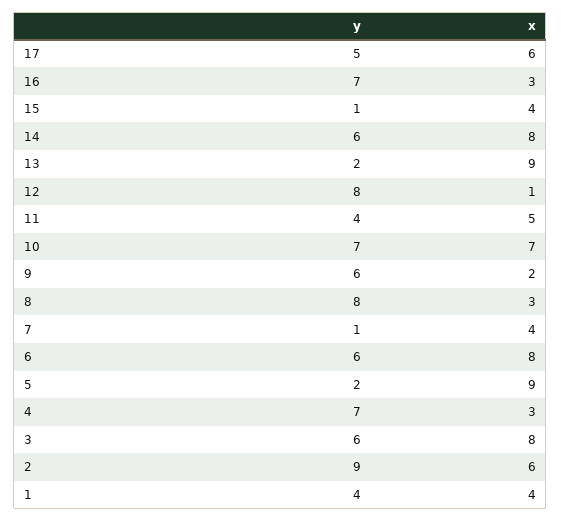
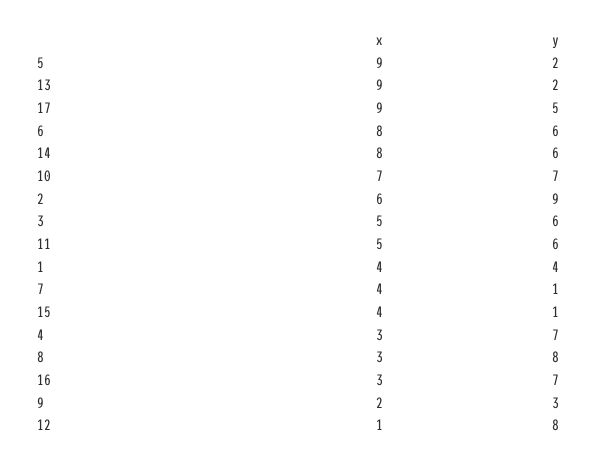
x, 17: 6 -> 9
y, 11: 4 -> 6
y, 9: 6 -> 3
x, 3: 8 -> 5

